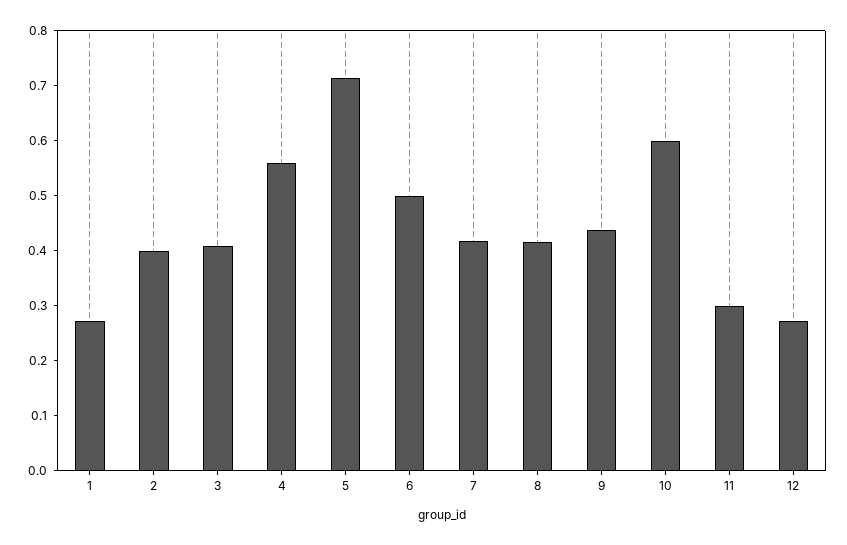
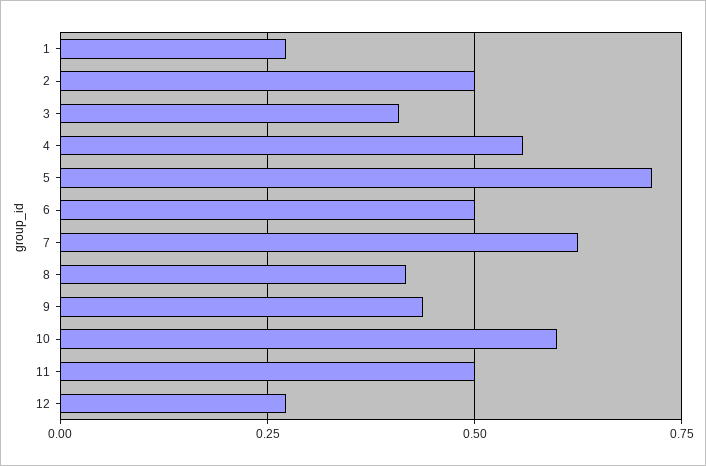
2: 0.4 -> 0.5
7: 0.42 -> 0.625
11: 0.3 -> 0.5

